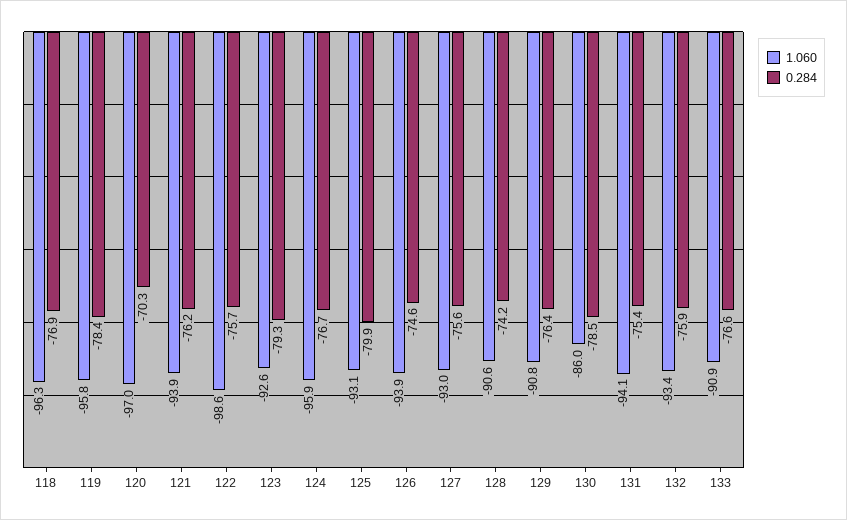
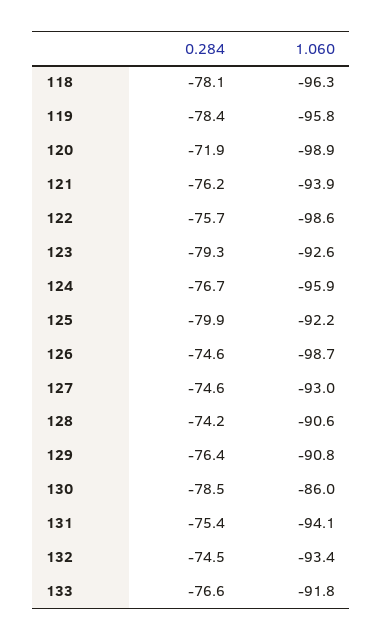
0.284, 118: -76.9 -> -78.1
1.060, 120: -97 -> -98.9
0.284, 120: -70.3 -> -71.9
1.060, 125: -93.1 -> -92.2
1.060, 126: -93.9 -> -98.7
0.284, 127: -75.6 -> -74.6
0.284, 132: -75.9 -> -74.5
1.060, 133: -90.9 -> -91.8

